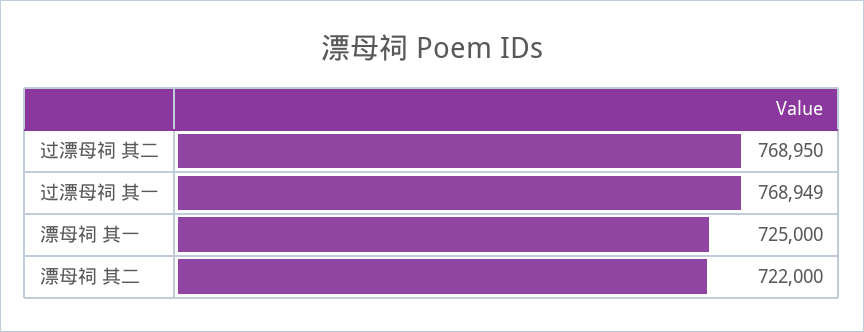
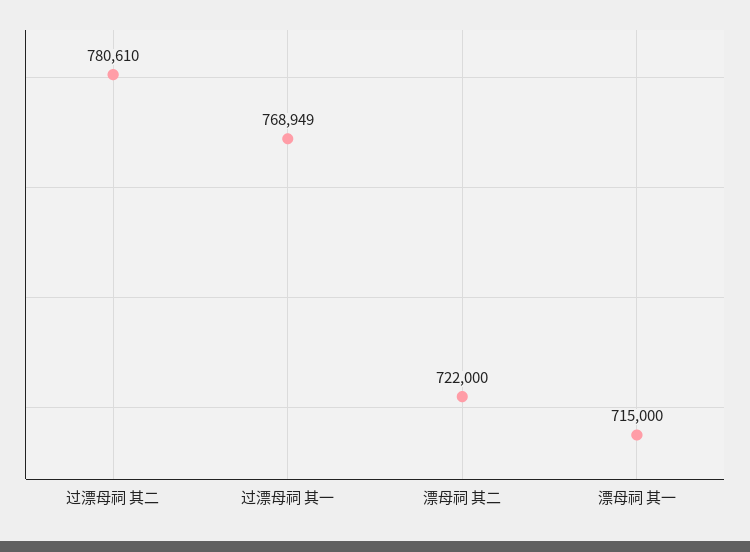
过漂母祠 其二: 768950 -> 780610
漂母祠 其一: 725000 -> 715000

